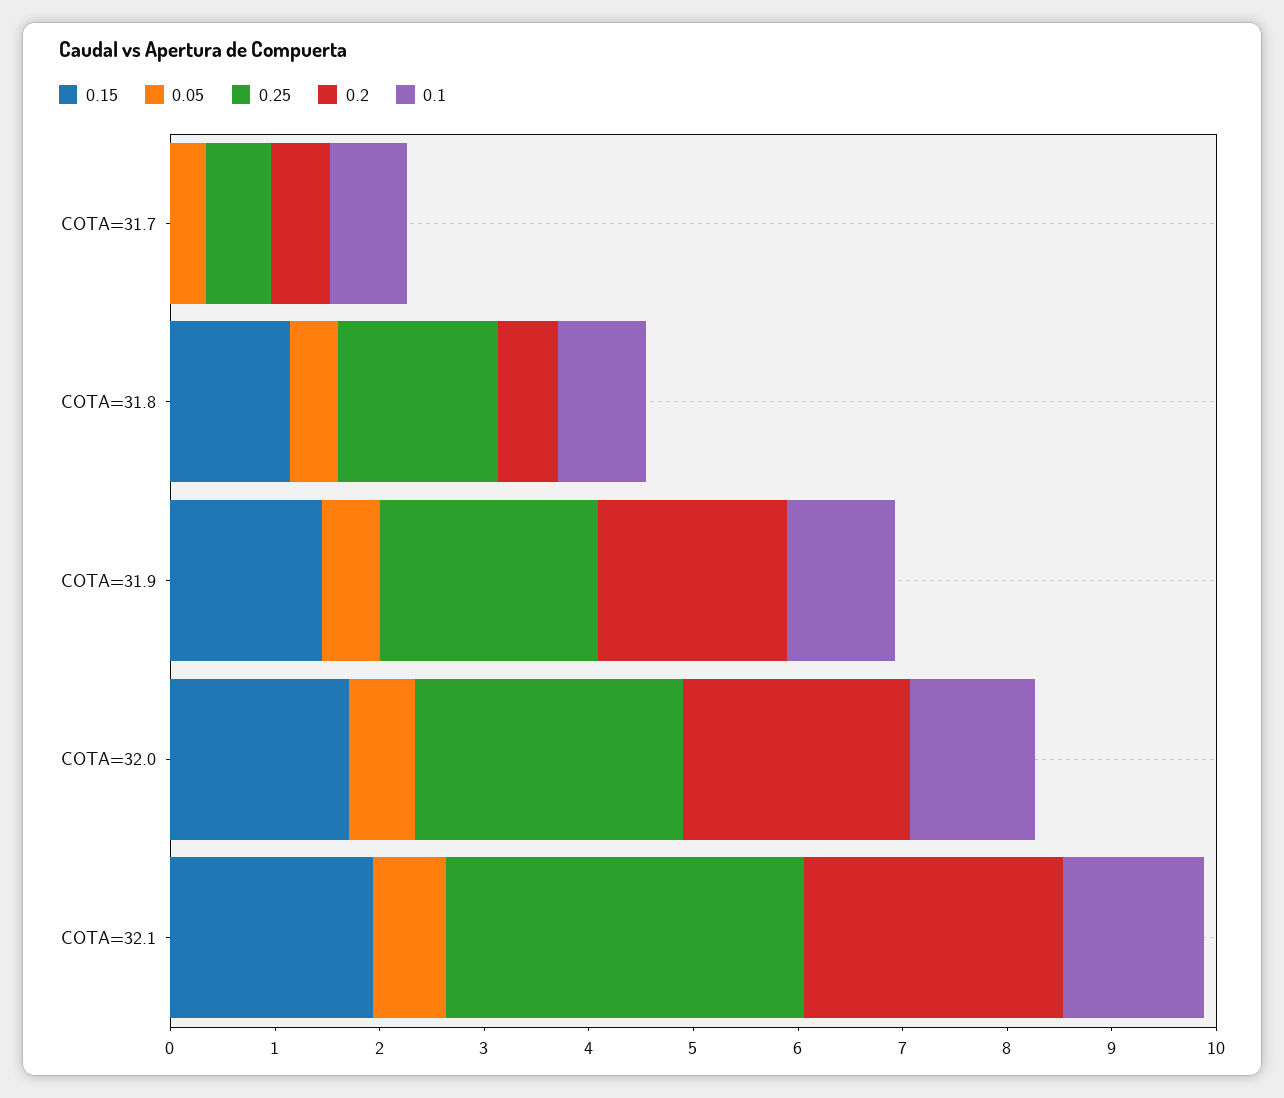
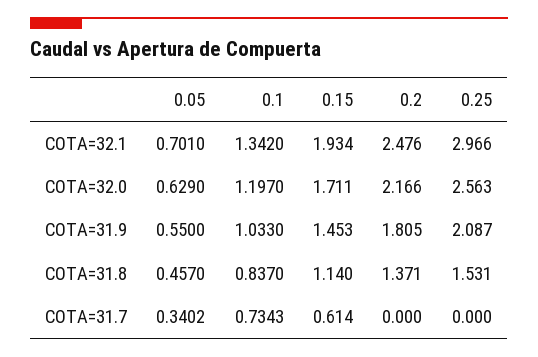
0.15, COTA=31.7: 0 -> 0.614
0.25, COTA=31.7: 0.6 -> 0
0.2, COTA=31.7: 0.6 -> 0
0.2, COTA=31.8: 0.6 -> 1.371
0.25, COTA=32.1: 3.4 -> 2.966

